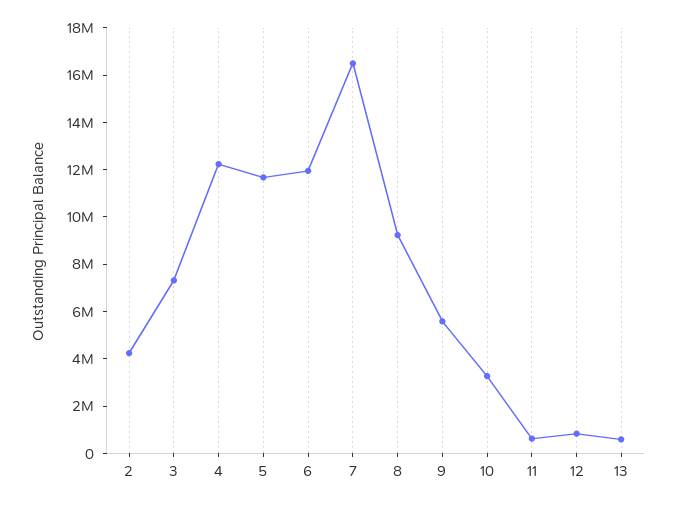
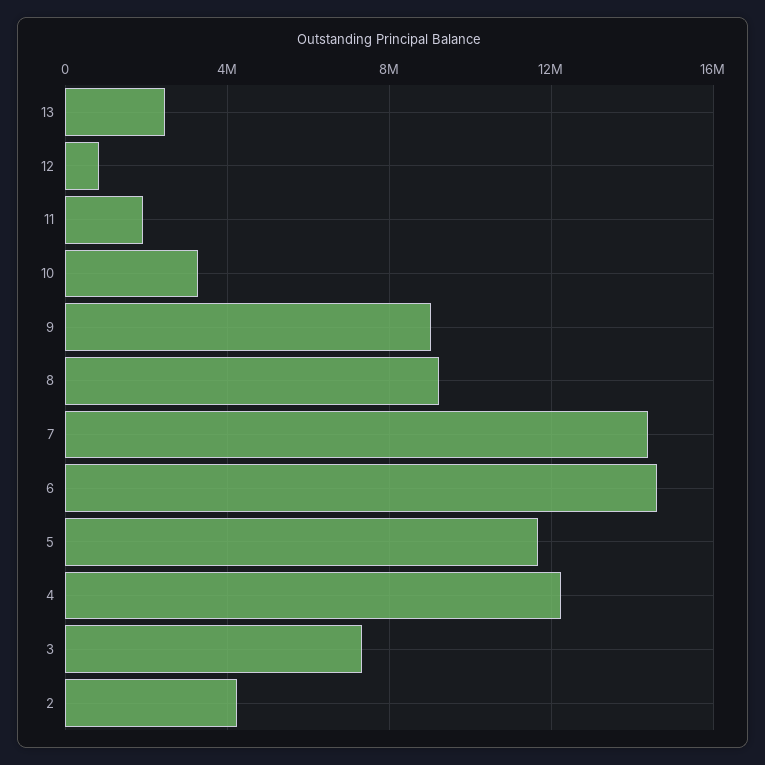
6: 12000000 -> 14500000
7: 16500000 -> 14500000
9: 5500000 -> 9000000
11: 500000 -> 2000000
13: 500000 -> 2500000

